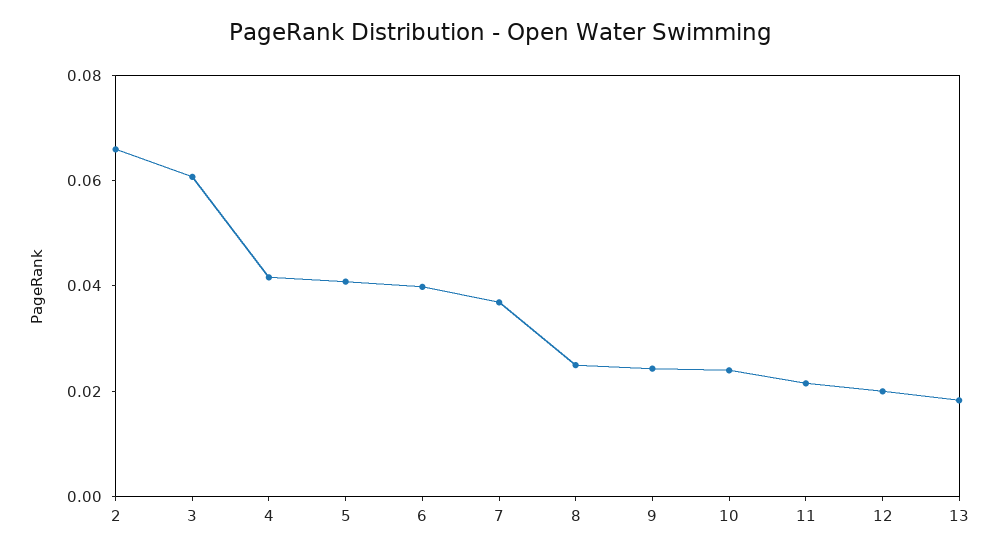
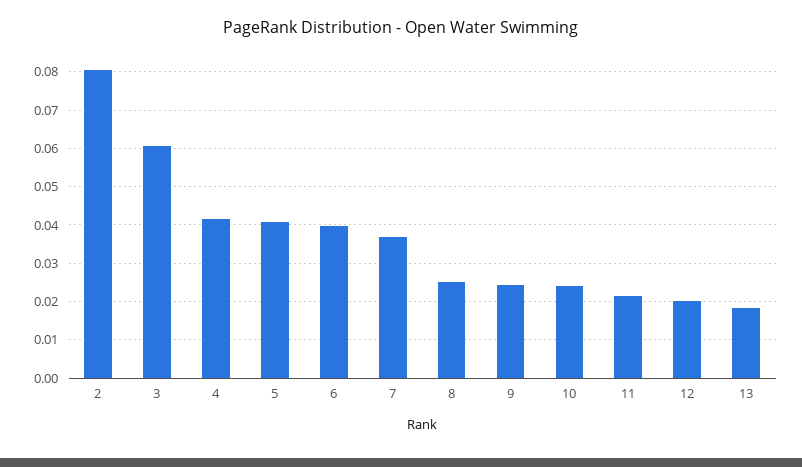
2: 0.065 -> 0.08

